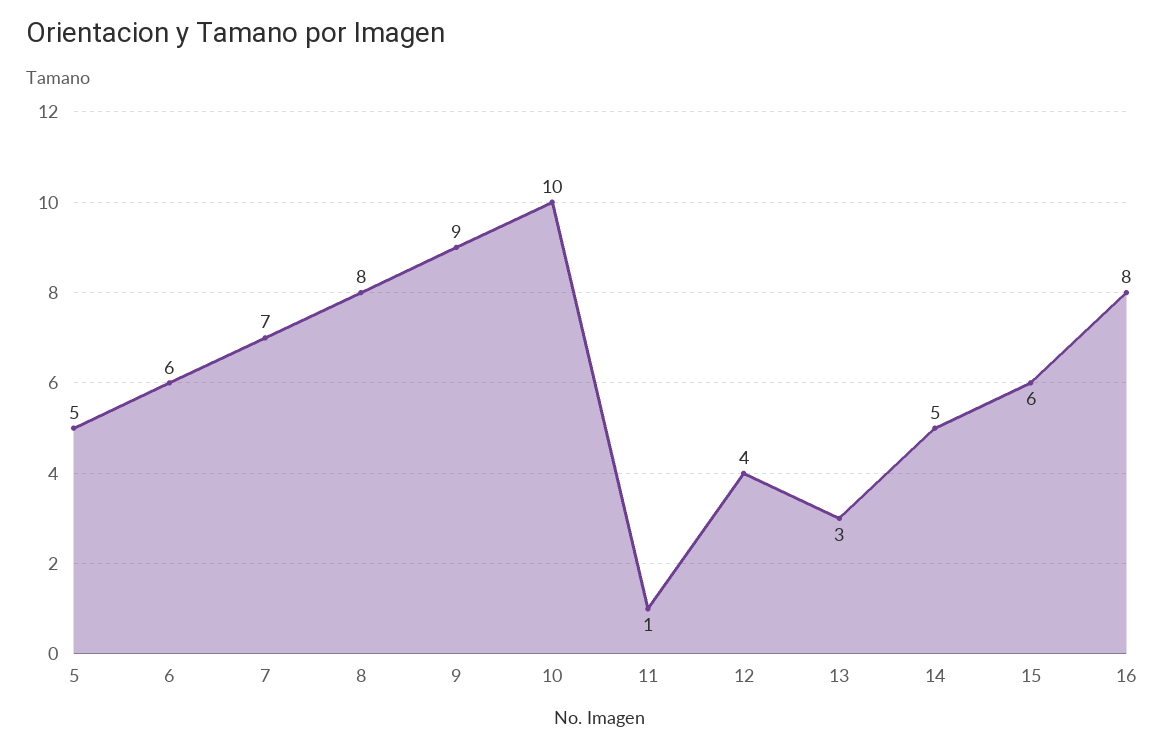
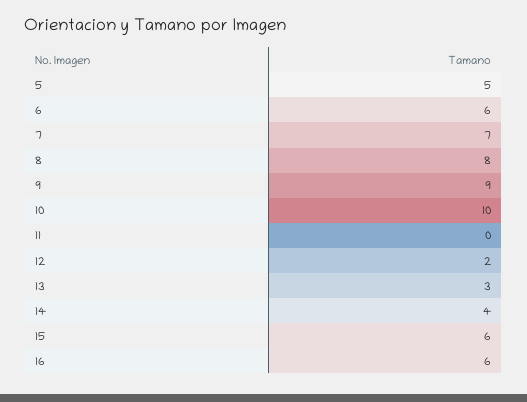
11: 1 -> 0
12: 4 -> 2
14: 5 -> 4
16: 8 -> 6

